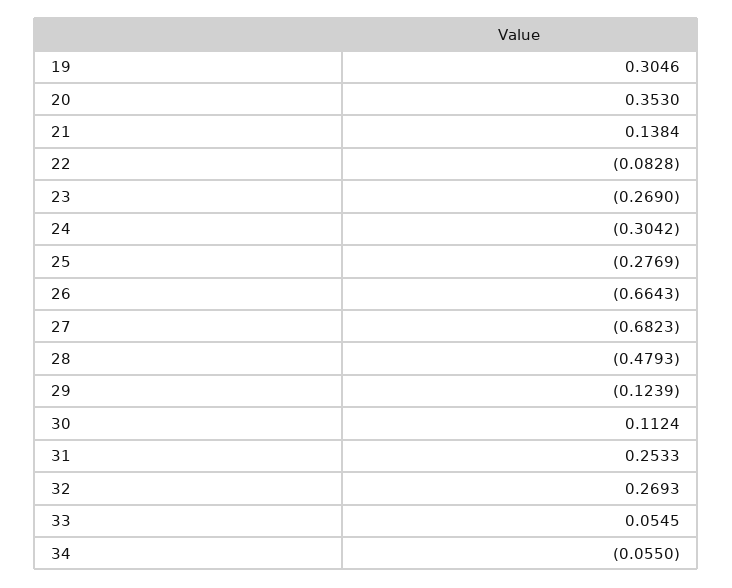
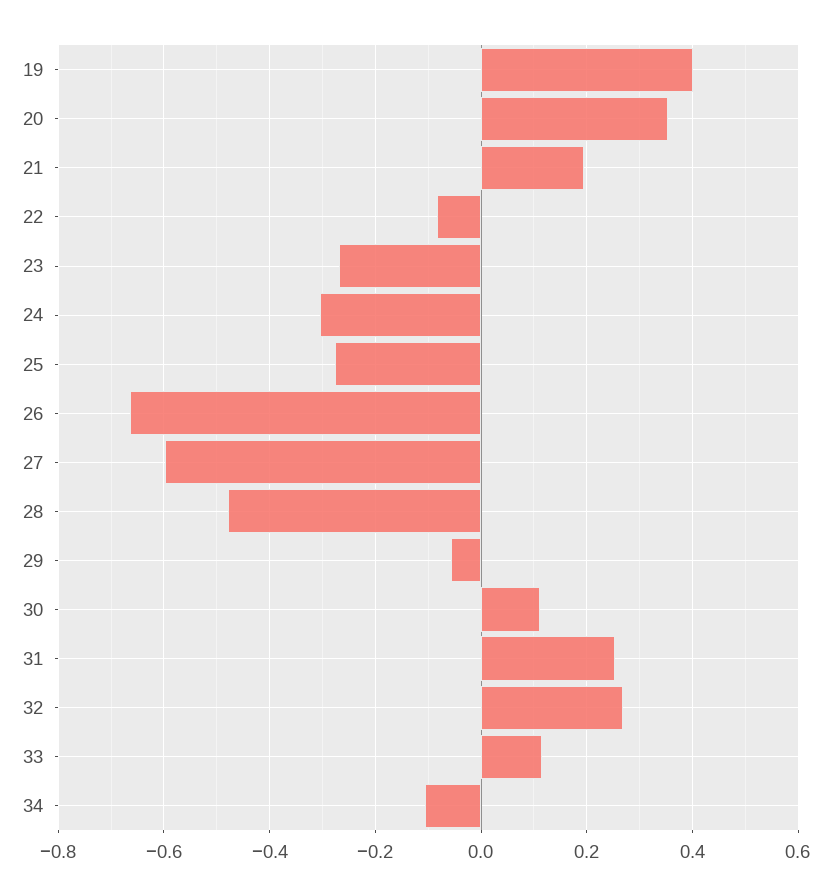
19: 0.3046 -> 0.4
21: 0.1384 -> 0.2
27: -0.6823 -> -0.6
29: -0.1239 -> -0.06
33: 0.0545 -> 0.12
34: -0.055 -> -0.1

